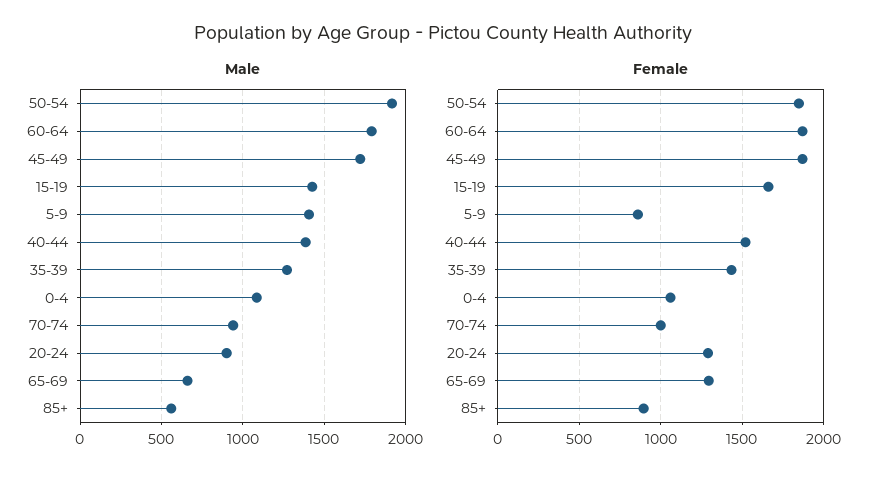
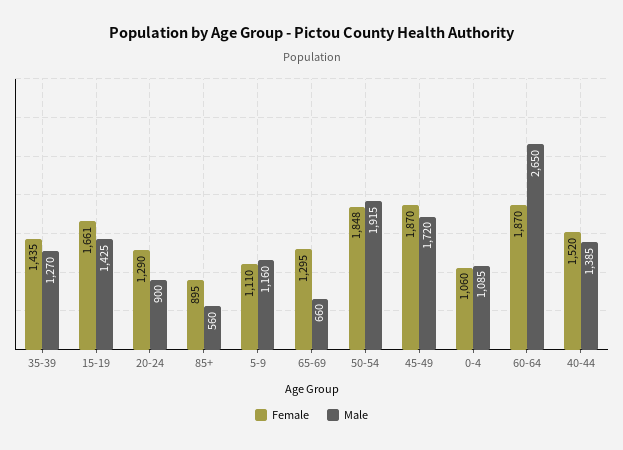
Male, 60-64: 1800 -> 2650
Male, 5-9: 1400 -> 1160
Male, 70-74: 950 -> none
Female, 5-9: 850 -> 1110
Female, 70-74: 1000 -> none

